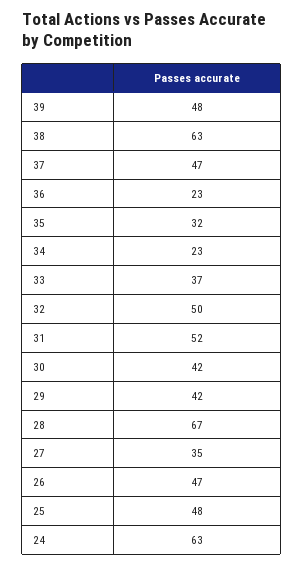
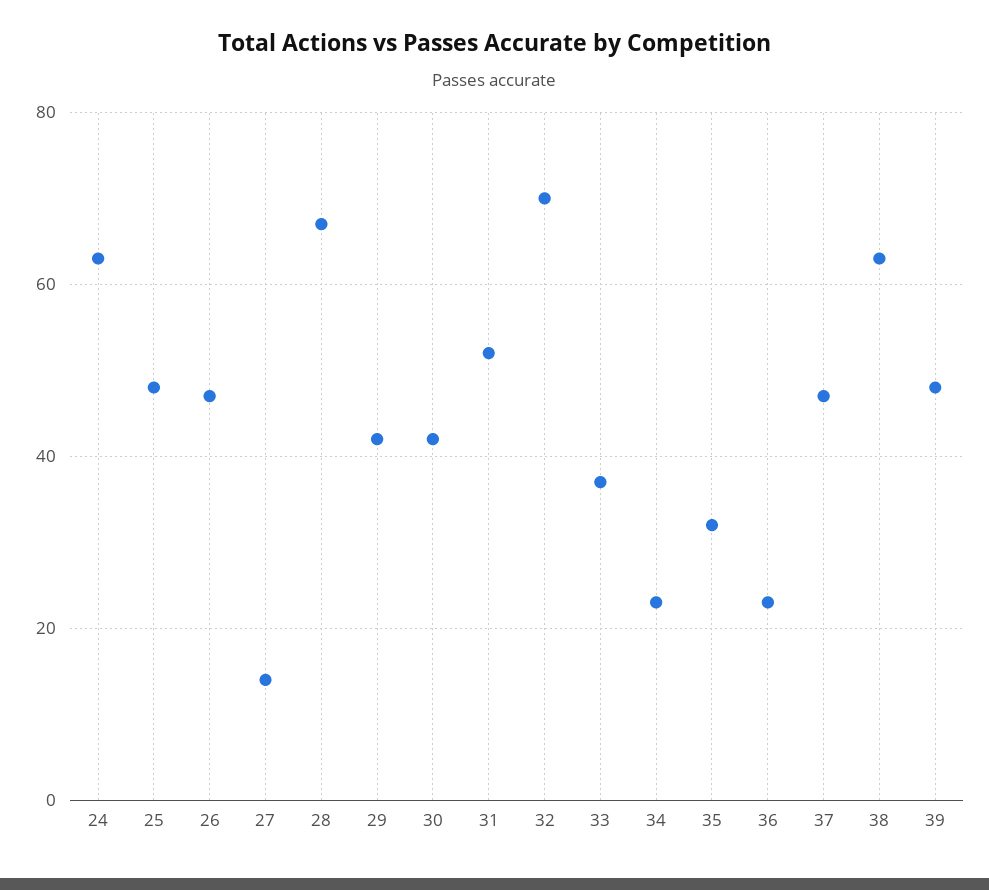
32: 50 -> 70
27: 35 -> 15

